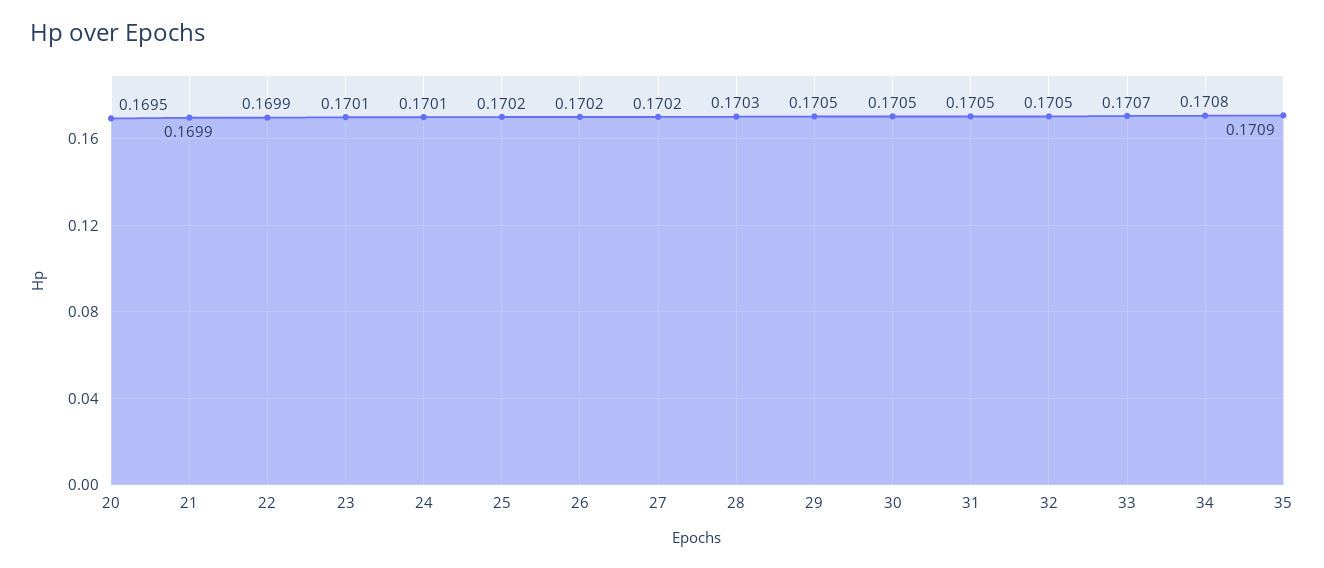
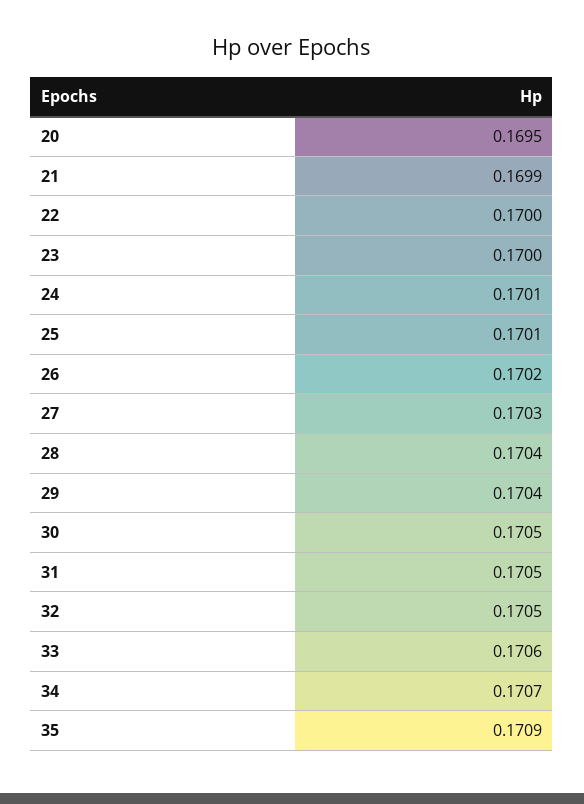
22: 0.1699 -> 0.17
23: 0.1701 -> 0.17
25: 0.1702 -> 0.1701
27: 0.1702 -> 0.1703
28: 0.1703 -> 0.1704
29: 0.1705 -> 0.1704
33: 0.1707 -> 0.1706
34: 0.1708 -> 0.1707

